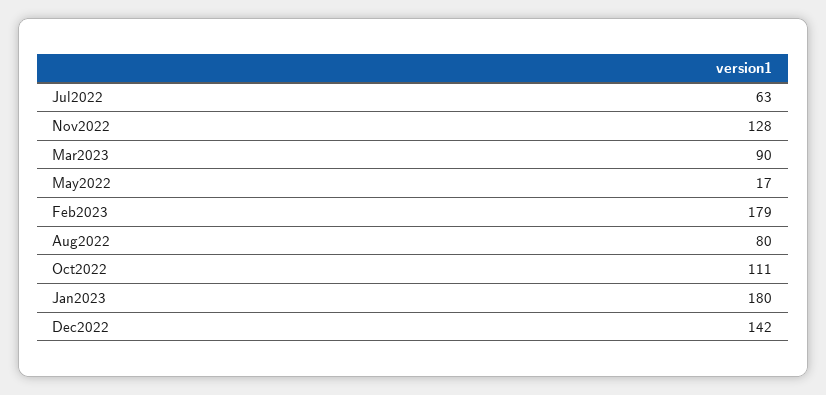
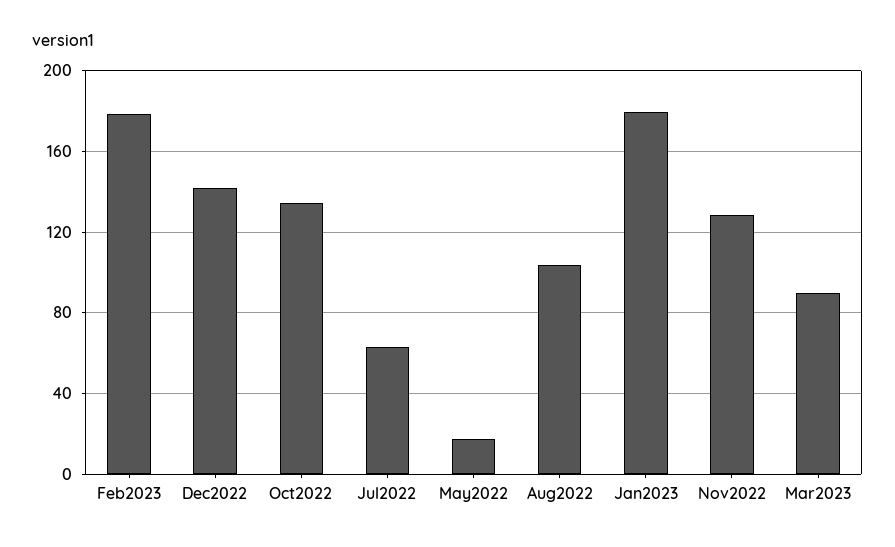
Aug2022: 80 -> 105
Oct2022: 111 -> 135

